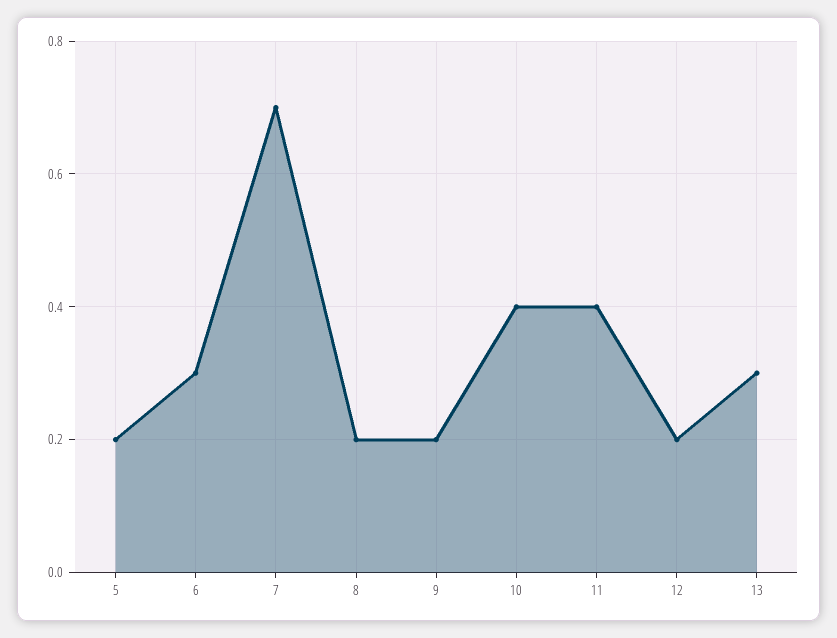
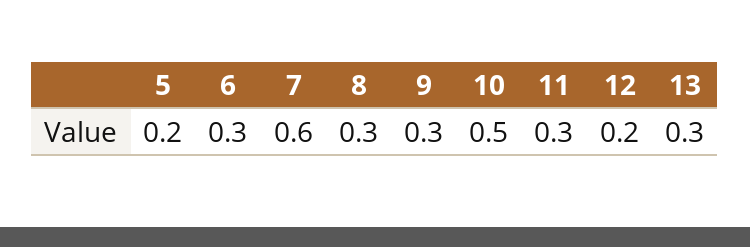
7: 0.7 -> 0.6
8: 0.2 -> 0.3
9: 0.2 -> 0.3
10: 0.4 -> 0.5
11: 0.4 -> 0.3

